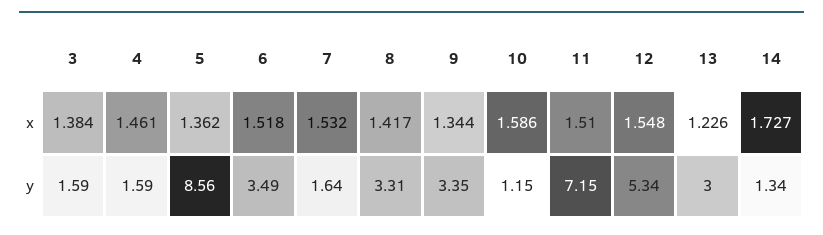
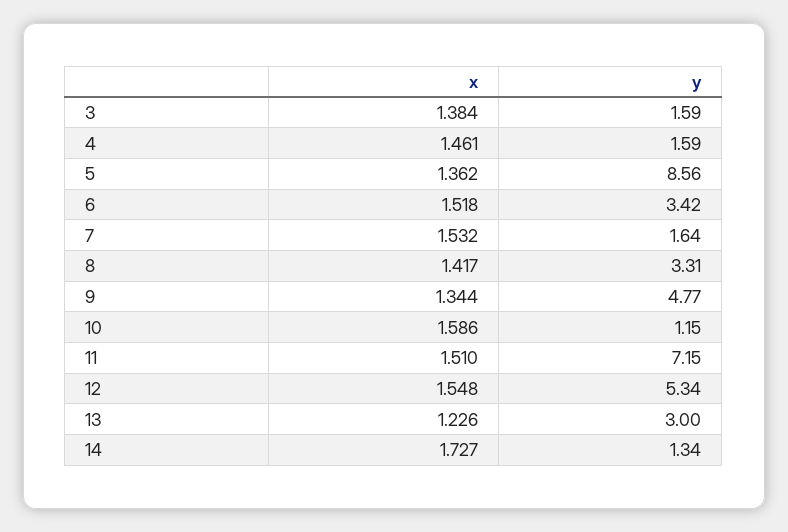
6, y: 3.49 -> 3.42
9, y: 3.35 -> 4.77

